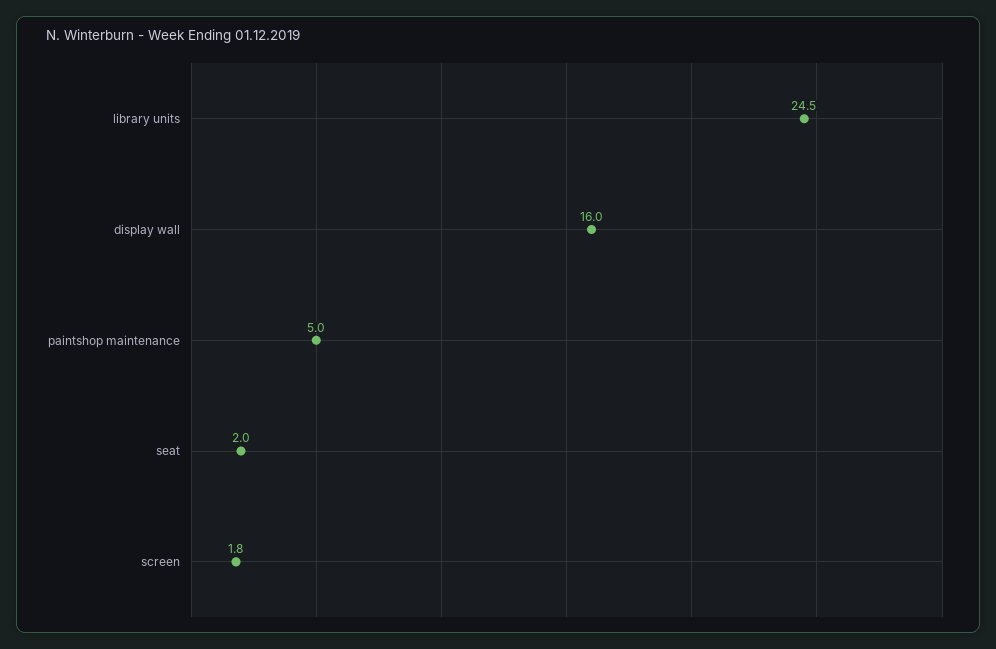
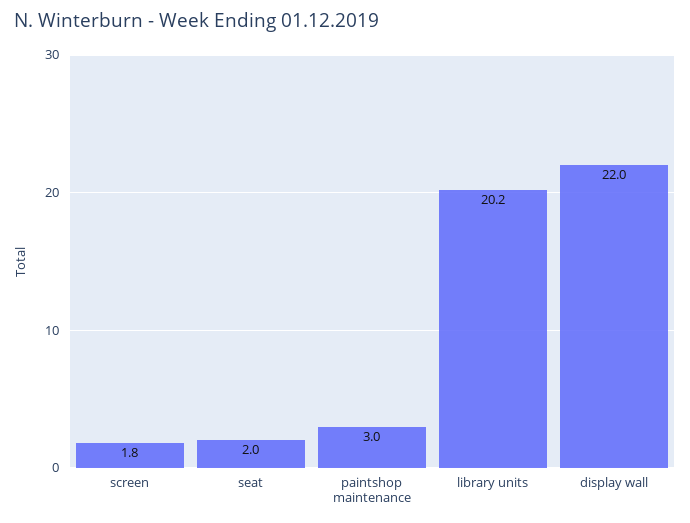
library units: 24.5 -> 20.2
display wall: 16 -> 22
paintshop maintenance: 5 -> 3

